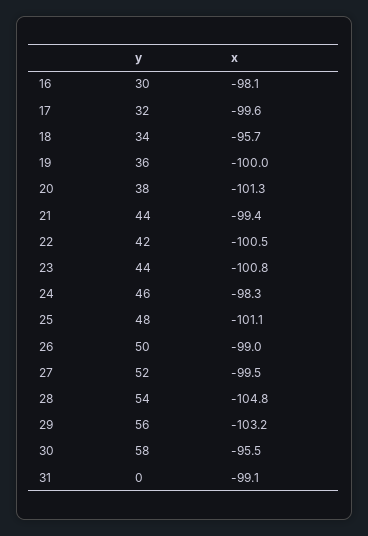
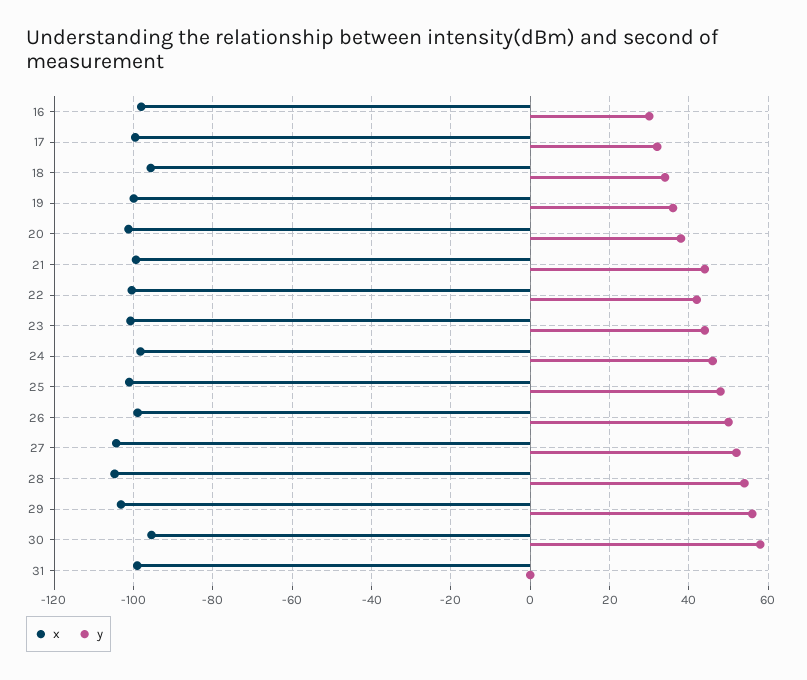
x, 27: -99.5 -> -104

